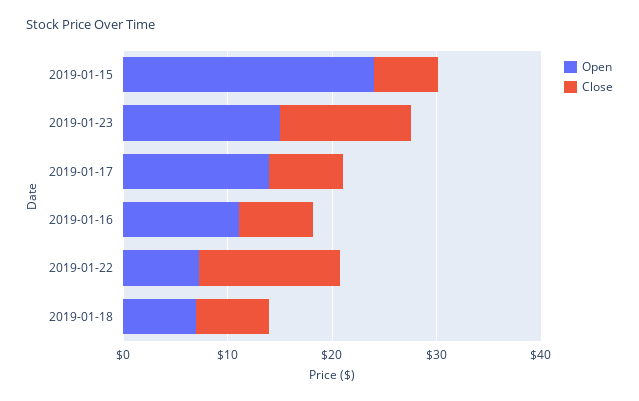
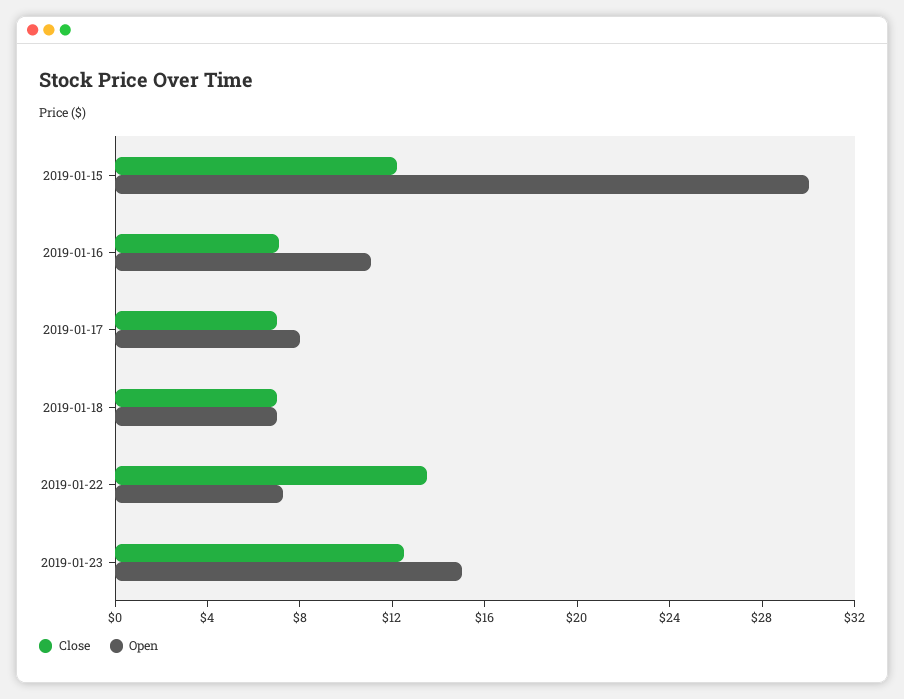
Open, 2019-01-15: 24 -> 30
Close, 2019-01-15: 6 -> 12
Open, 2019-01-17: 14 -> 8

